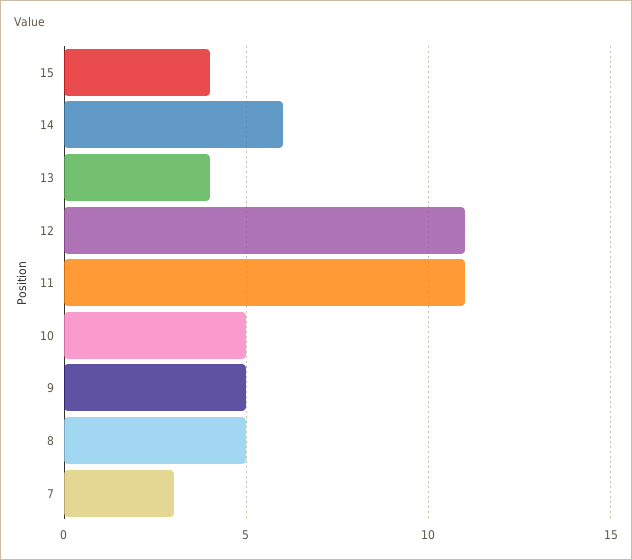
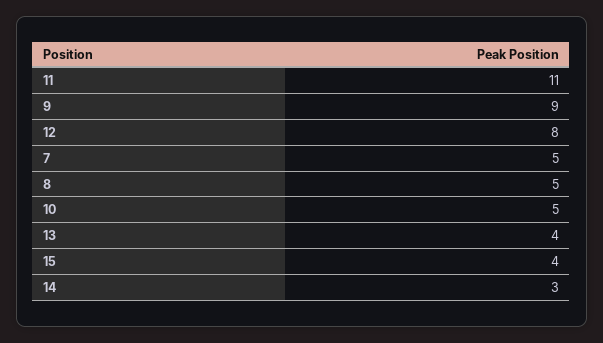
14: 6 -> 3
12: 11 -> 8
9: 5 -> 9
7: 3 -> 5

